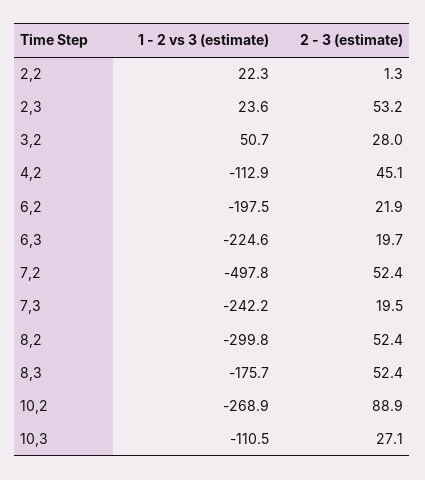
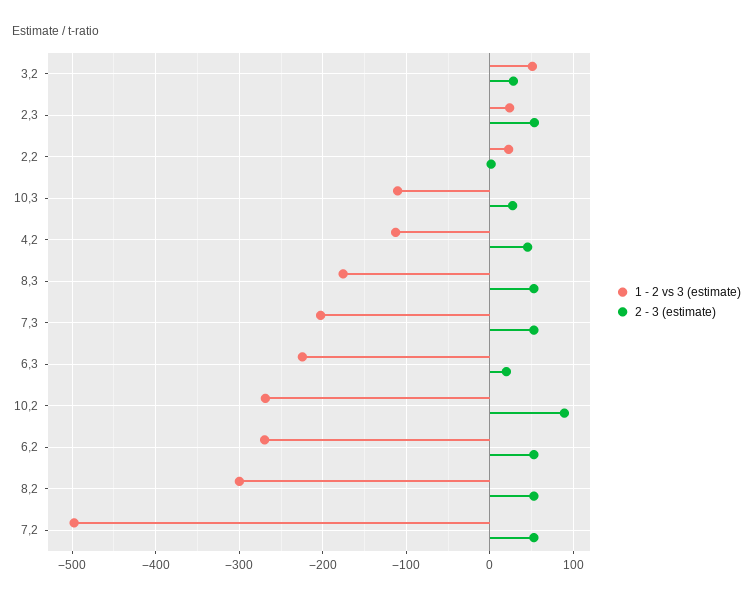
1 - 2 vs 3 (estimate), 6,2: -197.5 -> -270
2 - 3 (estimate), 6,2: 21.9 -> 50
1 - 2 vs 3 (estimate), 7,3: -242.2 -> -200
2 - 3 (estimate), 7,3: 19.5 -> 50

